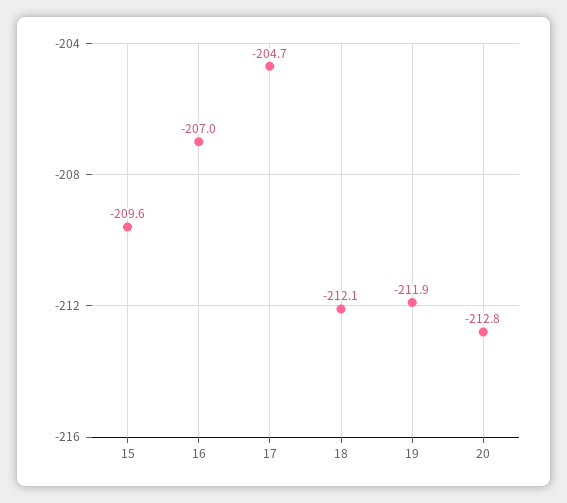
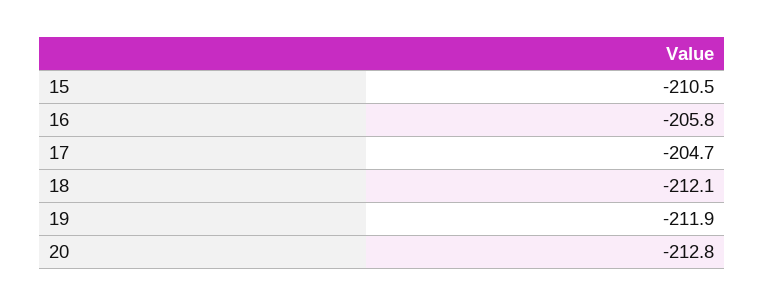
15: -209.6 -> -210.5
16: -207 -> -205.8

